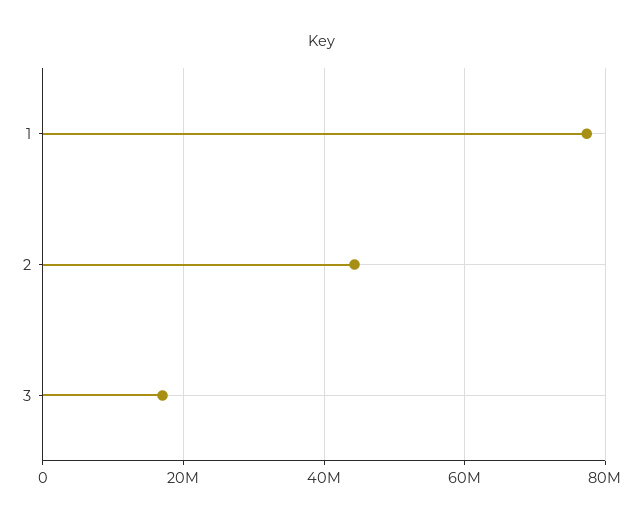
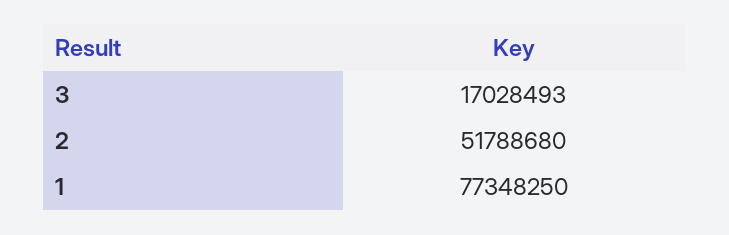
2: 44000000 -> 51788680

